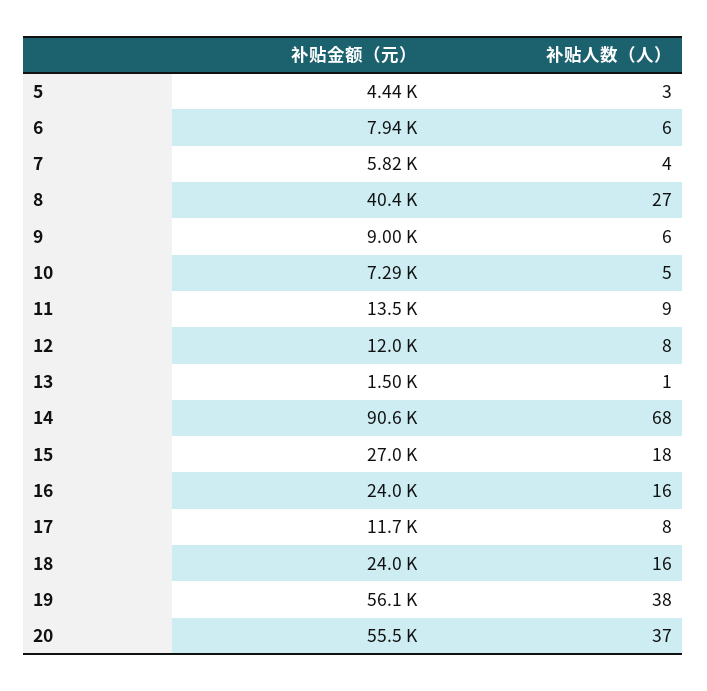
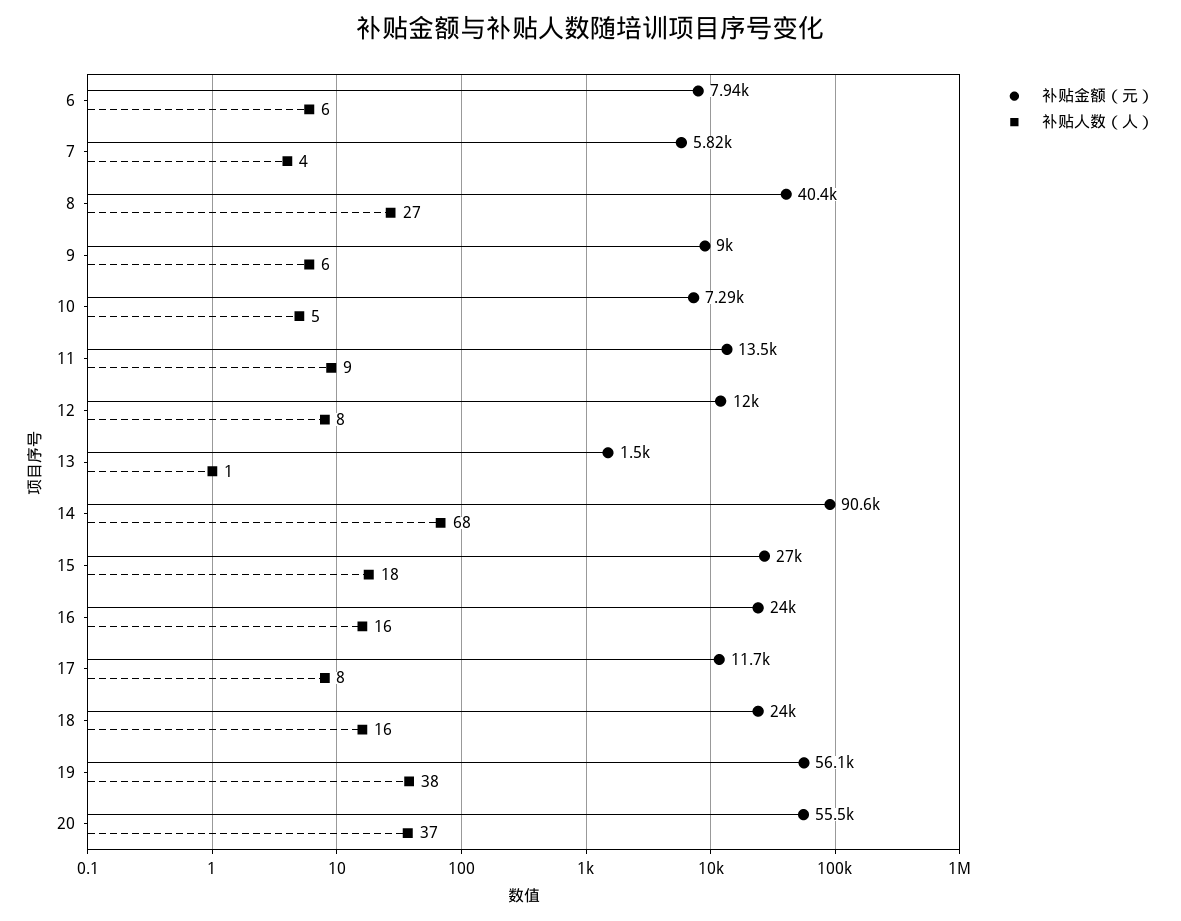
补贴金额（元）, 5: 4440 -> none
补贴人数（人）, 5: 3 -> none

